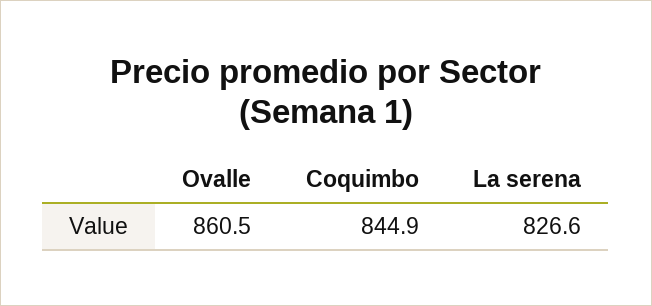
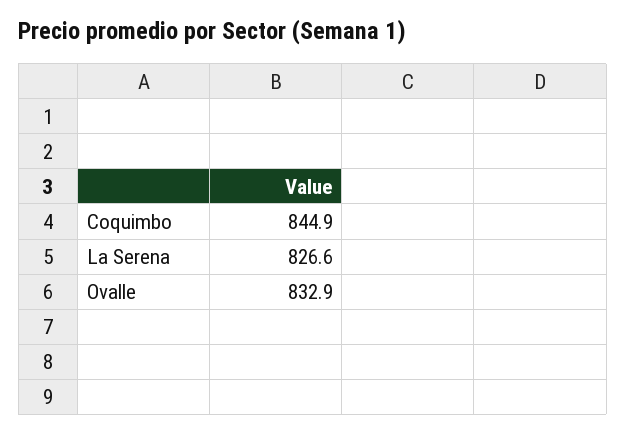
Ovalle: 860.5 -> 832.9

